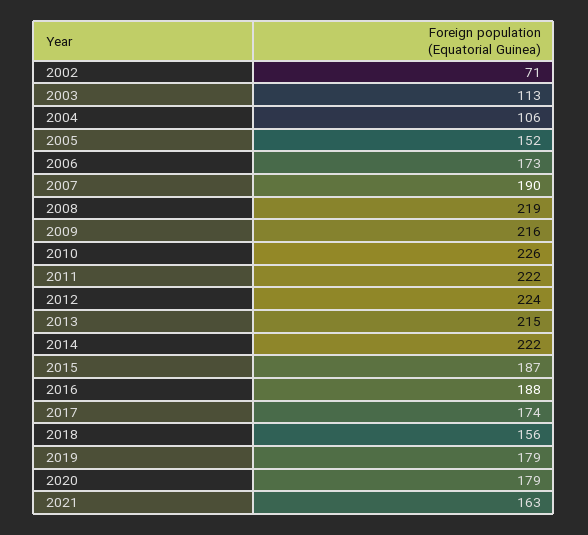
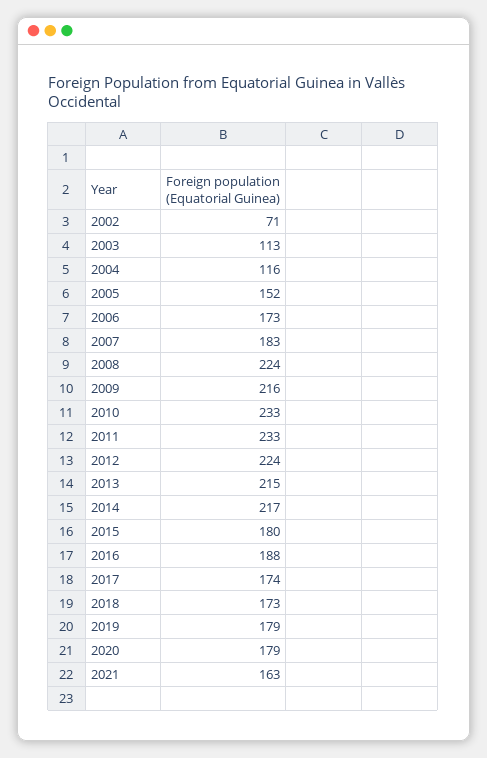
2004: 106 -> 116
2007: 190 -> 183
2008: 219 -> 224
2010: 226 -> 233
2011: 222 -> 233
2014: 222 -> 217
2015: 187 -> 180
2018: 156 -> 173

